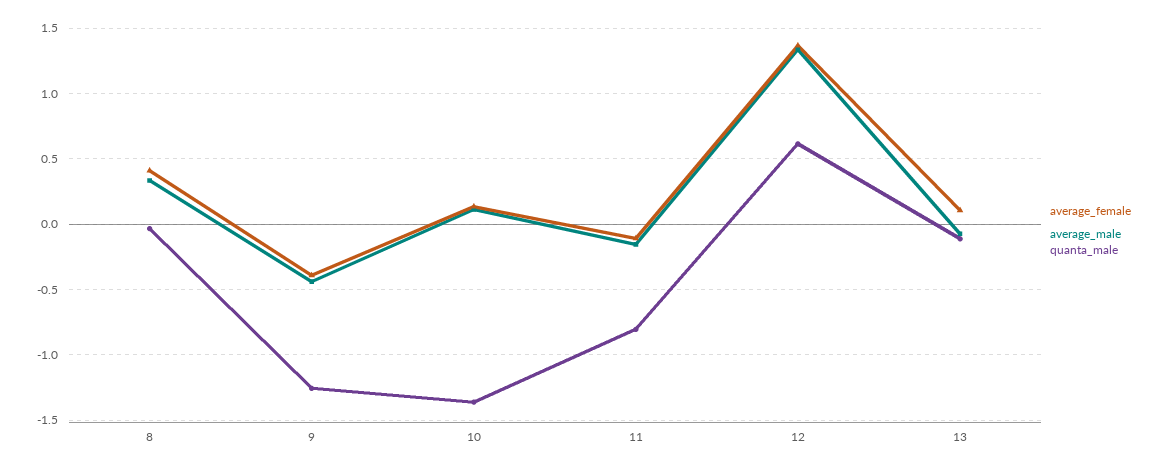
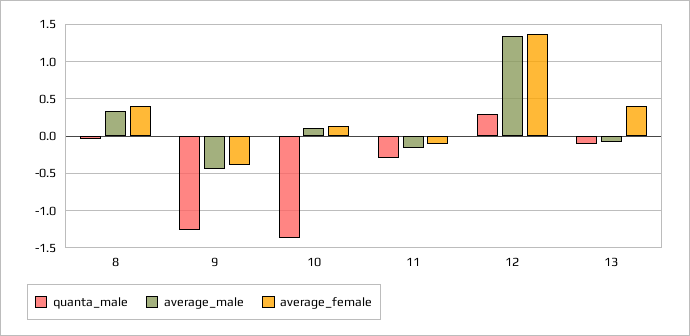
quanta_male, 11: -0.8 -> -0.3
quanta_male, 12: 0.6 -> 0.3
average_female, 13: 0.1 -> 0.4

